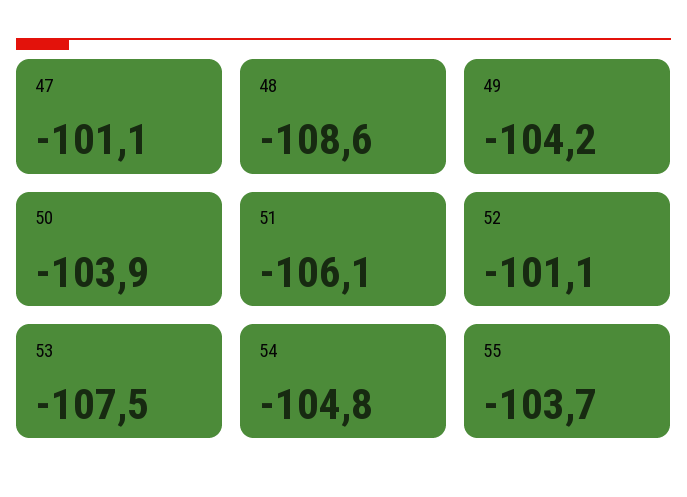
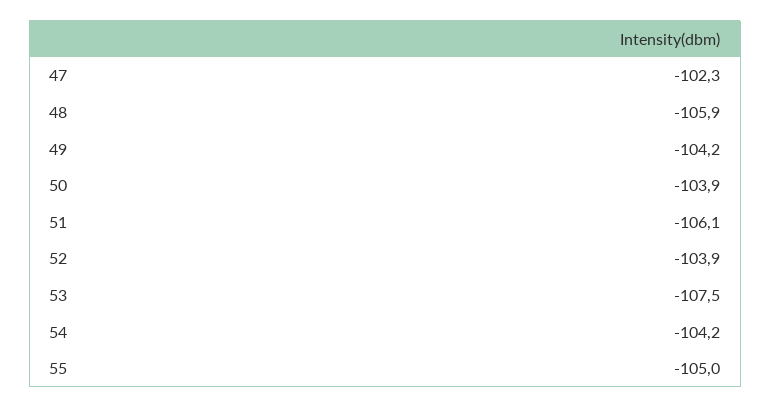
47: -101.1 -> -102.3
48: -108.6 -> -105.9
52: -101.1 -> -103.9
54: -104.8 -> -104.2
55: -103.7 -> -105

